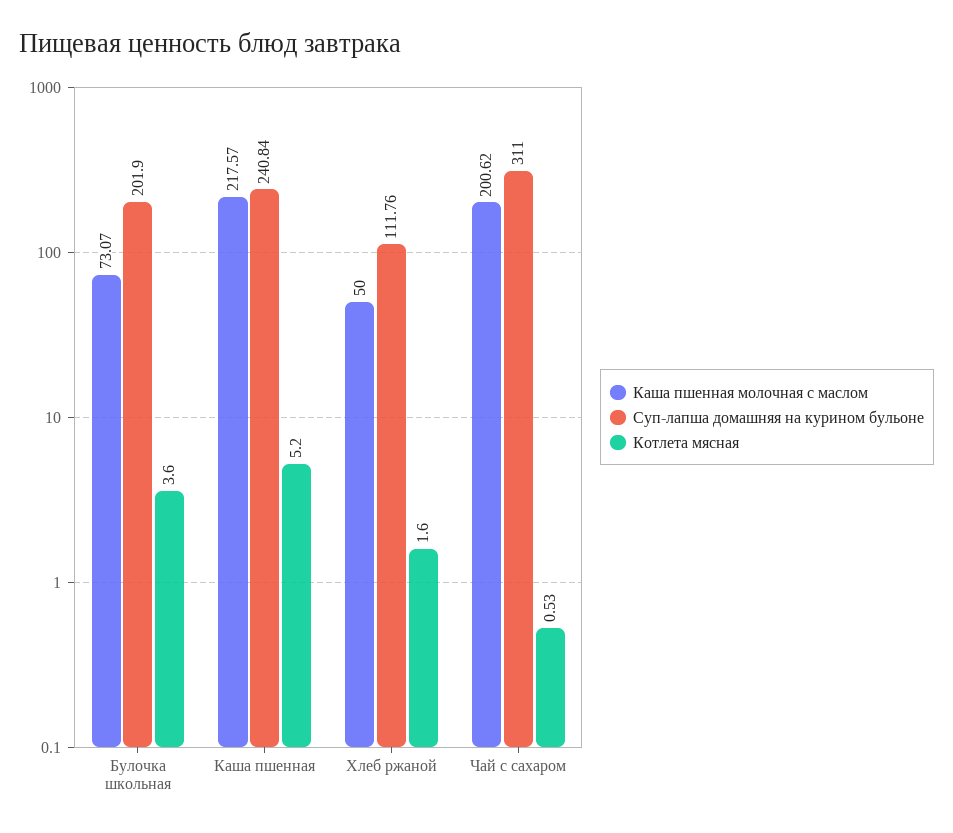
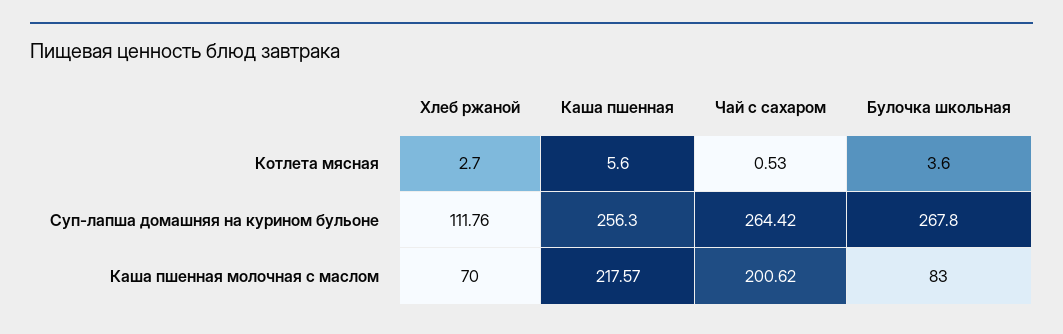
Каша пшенная молочная с маслом, Булочка школьная: 73.07 -> 83
Суп-лапша домашняя на курином бульоне, Булочка школьная: 201.9 -> 267.8
Суп-лапша домашняя на курином бульоне, Каша пшенная: 240.84 -> 256.3
Котлета мясная, Каша пшенная: 5.2 -> 5.6
Каша пшенная молочная с маслом, Хлеб ржаной: 50 -> 70
Котлета мясная, Хлеб ржаной: 1.6 -> 2.7
Суп-лапша домашняя на курином бульоне, Чай с сахаром: 311 -> 264.42

